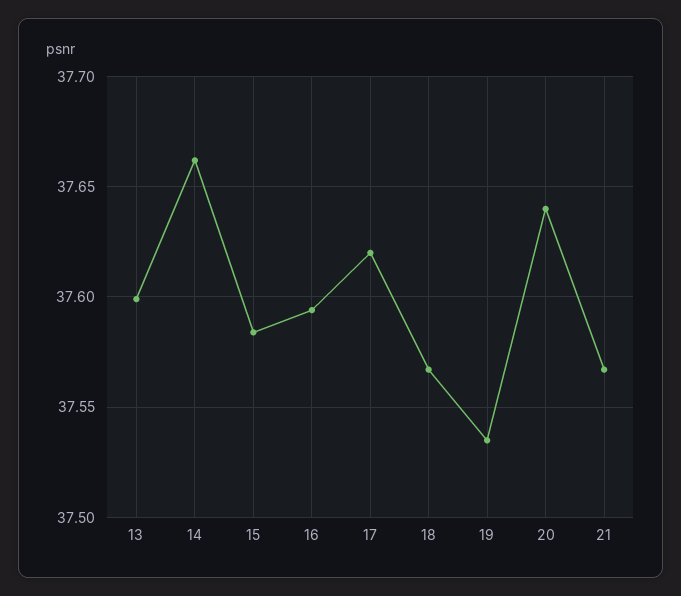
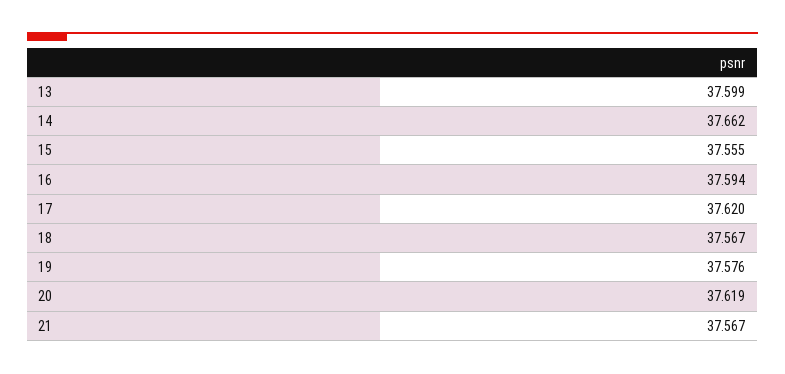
15: 37.585 -> 37.555
19: 37.535 -> 37.576
20: 37.64 -> 37.619

